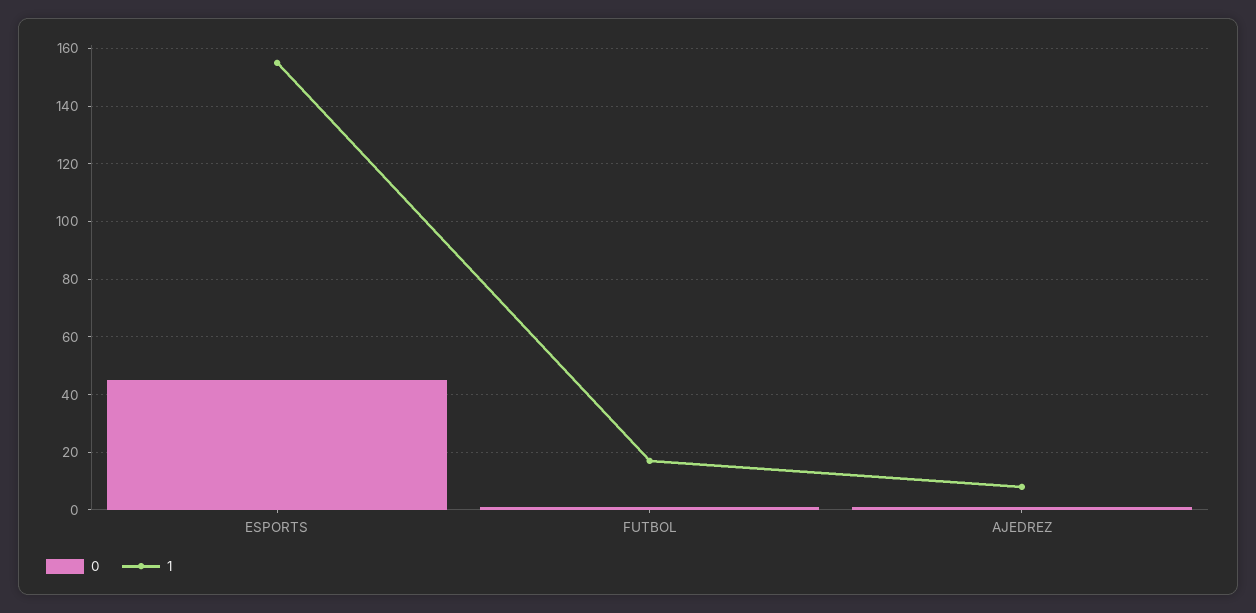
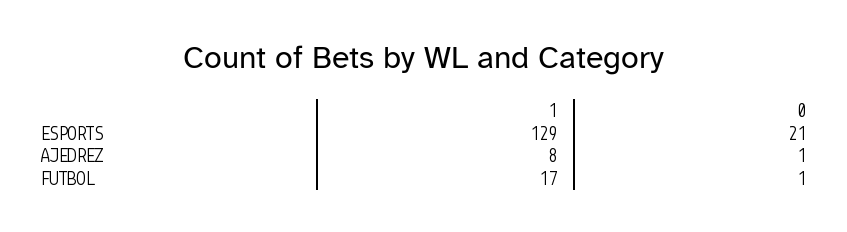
0, ESPORTS: 45 -> 21
1, ESPORTS: 155 -> 129

